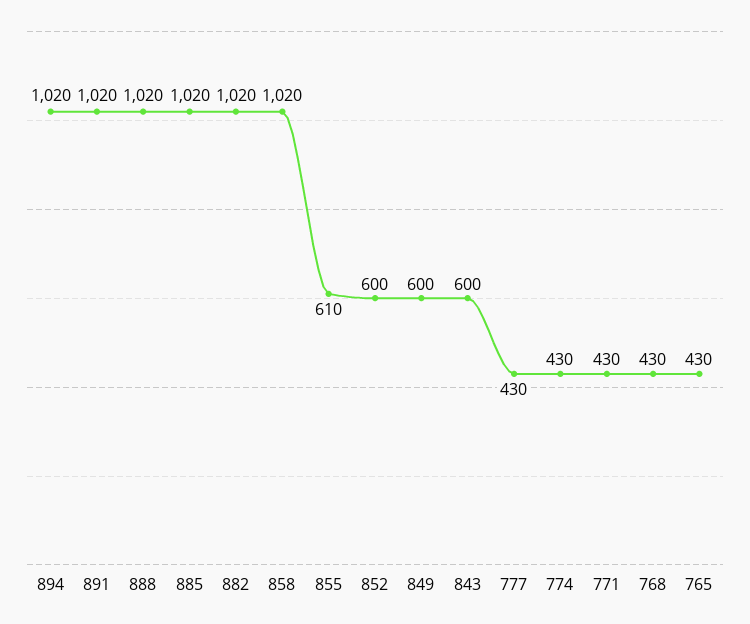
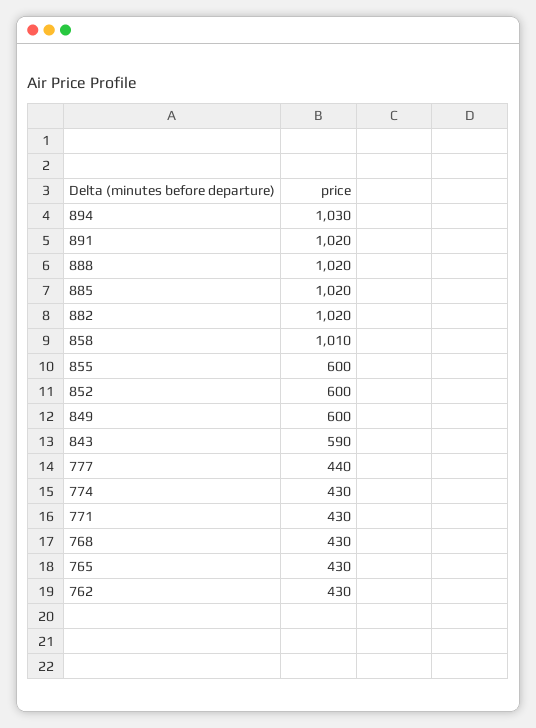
894: 1020 -> 1030
858: 1020 -> 1010
855: 610 -> 600
843: 600 -> 590
777: 430 -> 440
762: none -> 430

